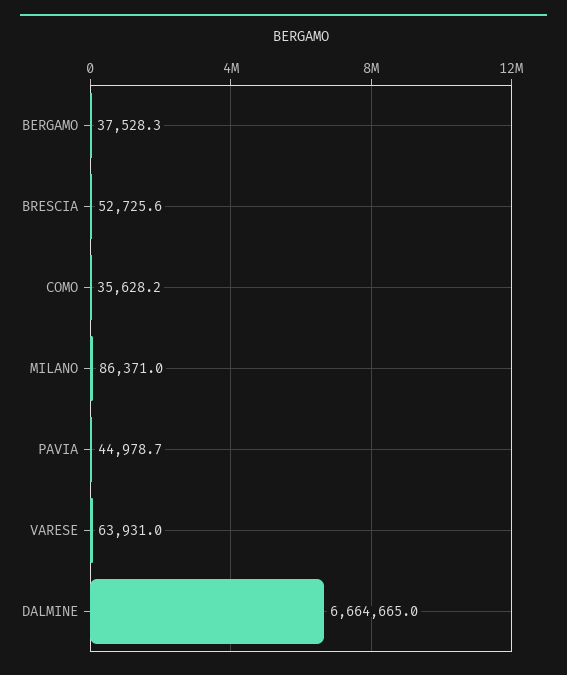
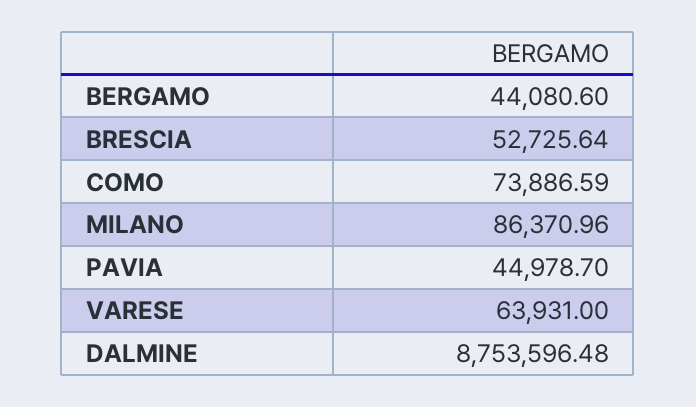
BERGAMO: 37528.3 -> 44080.6
COMO: 35628.2 -> 73886.59
DALMINE: 6664665 -> 8753596.48

